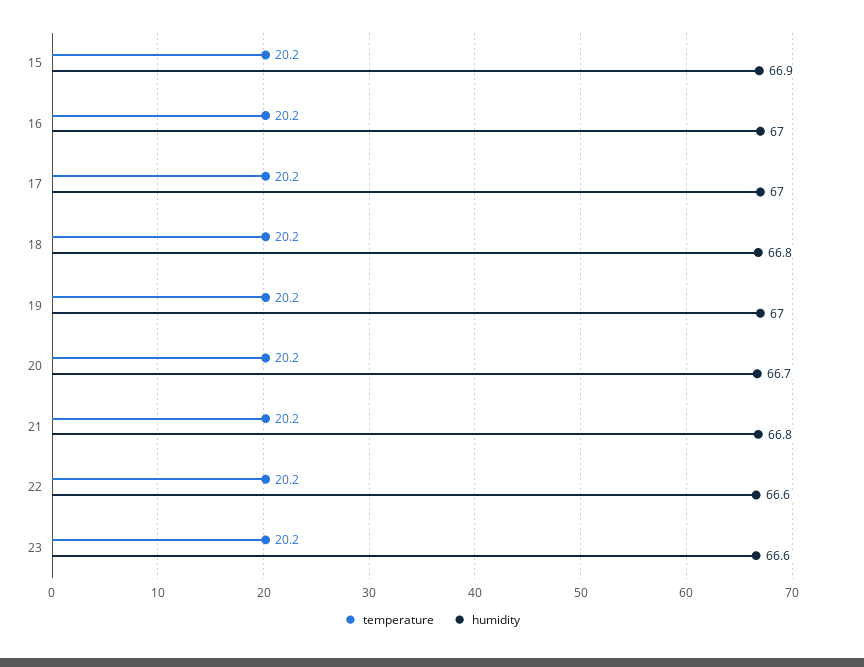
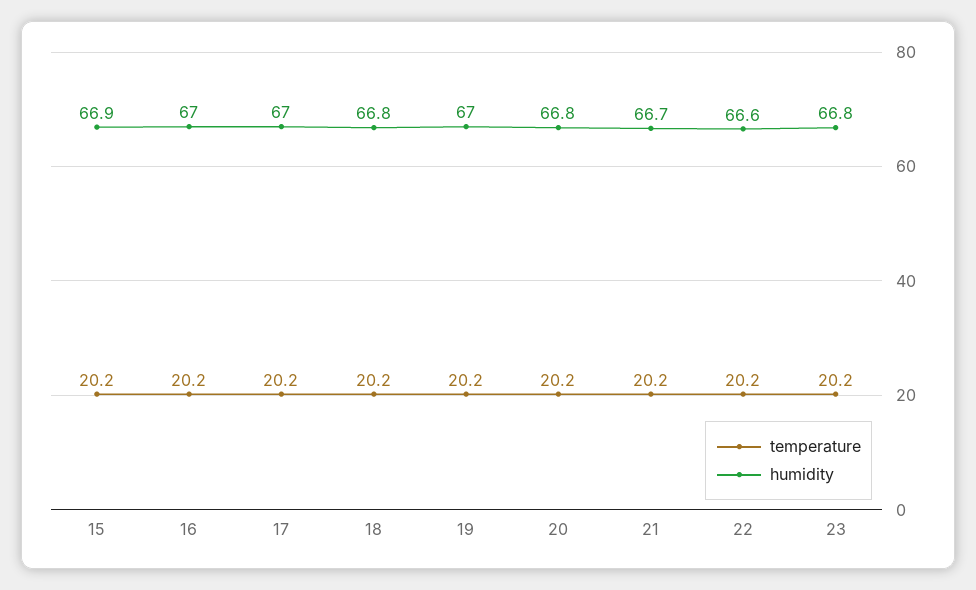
humidity, 20: 66.7 -> 66.8
humidity, 21: 66.8 -> 66.7
humidity, 23: 66.6 -> 66.8

